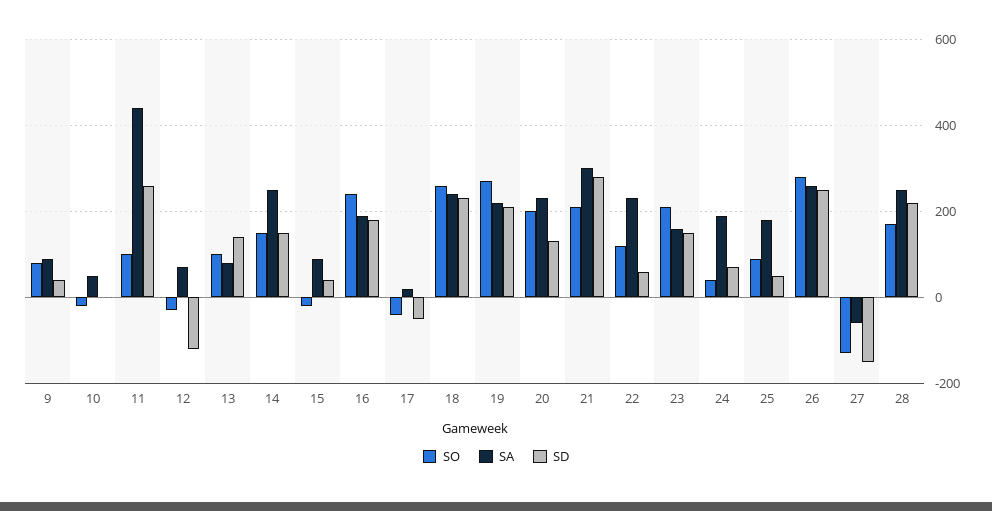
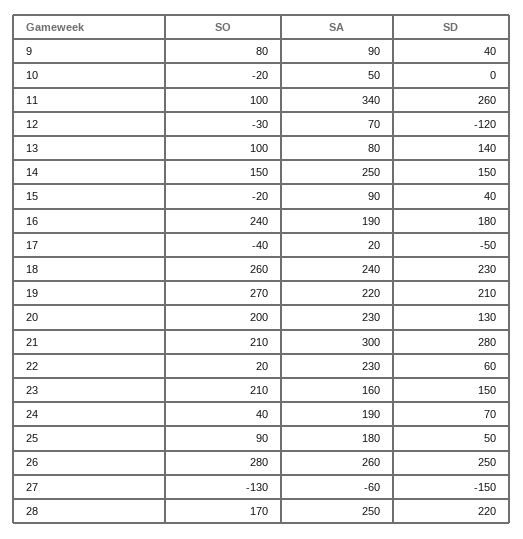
SA, 11: 440 -> 340
SO, 22: 120 -> 20

